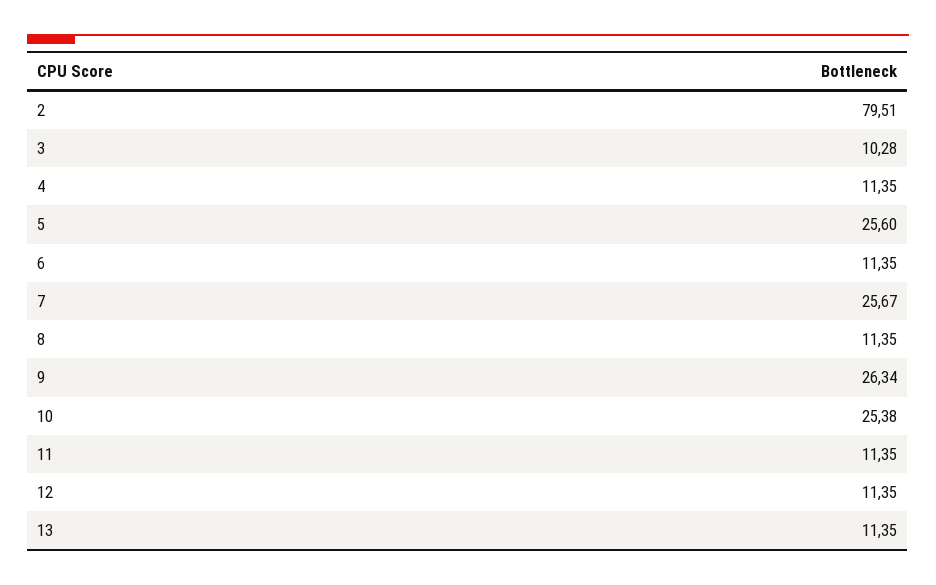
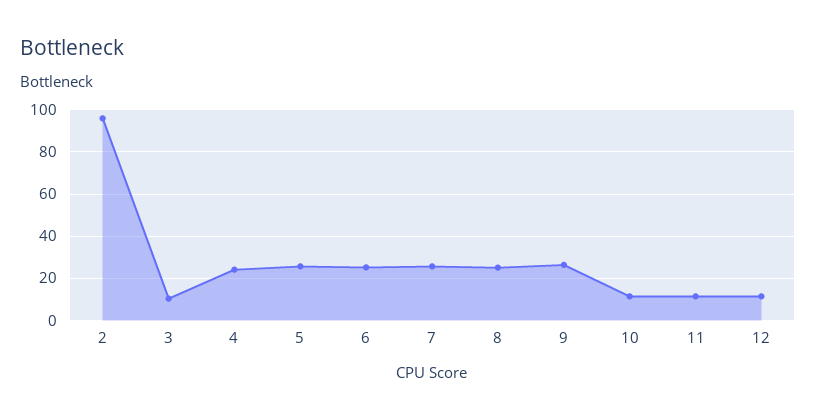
2: 79.51 -> 95
4: 11.35 -> 25
6: 11.35 -> 25
8: 11.35 -> 25
10: 25.38 -> 10
13: 11.35 -> none

